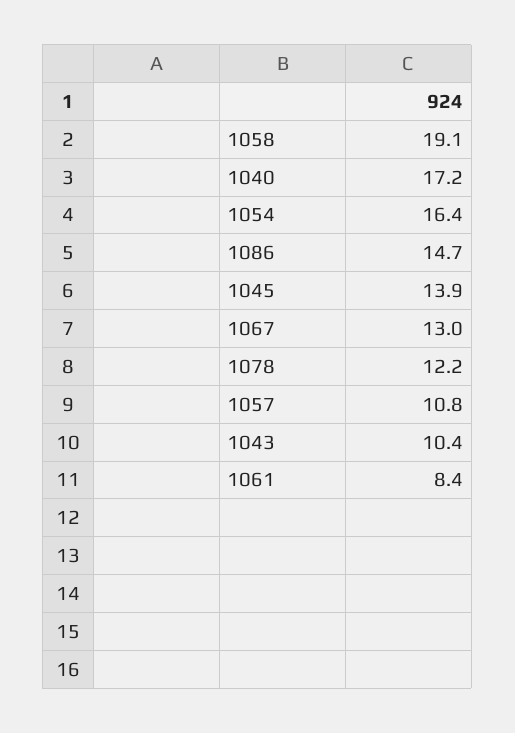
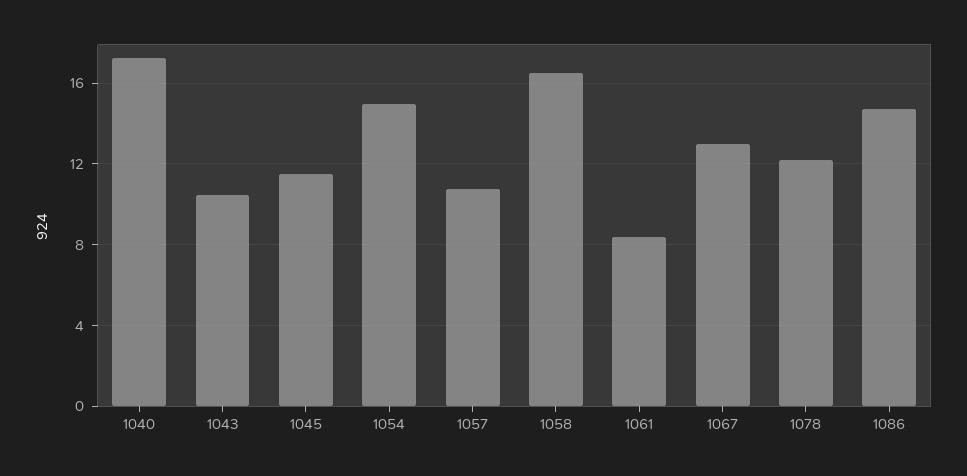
1058: 19.1 -> 16.5
1054: 16.4 -> 15
1045: 13.9 -> 11.5

